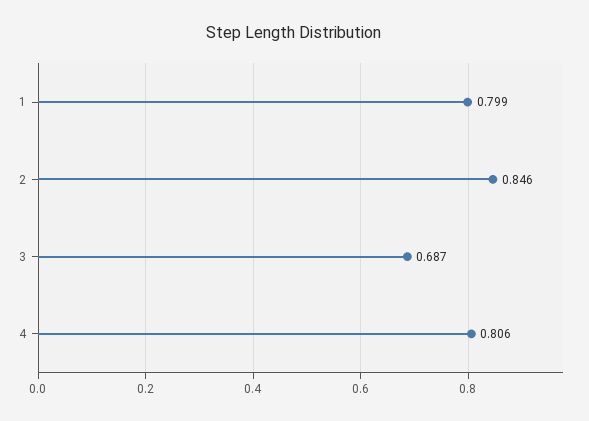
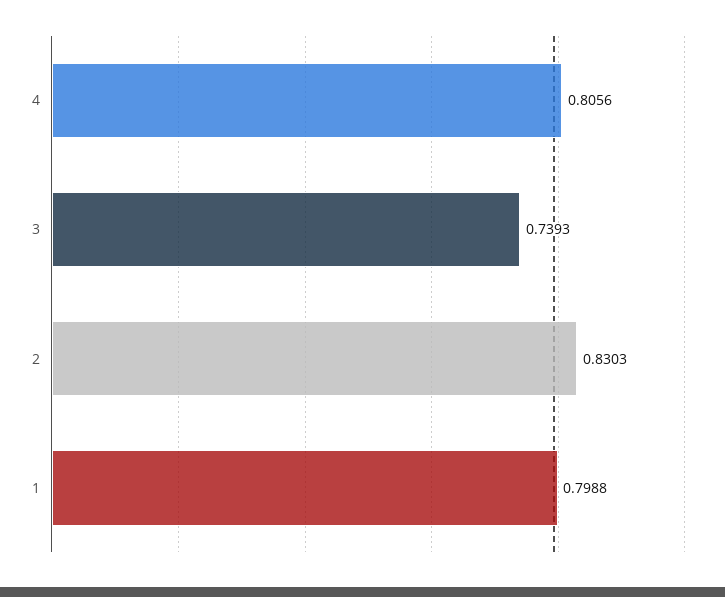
2: 0.846 -> 0.8303
3: 0.687 -> 0.7393

